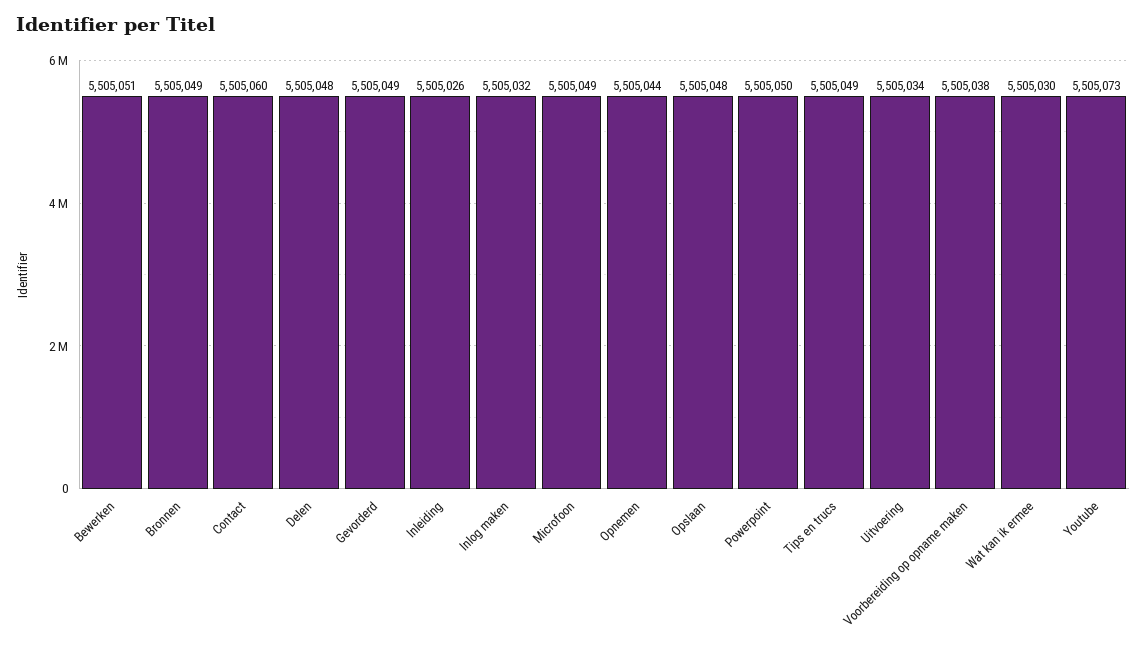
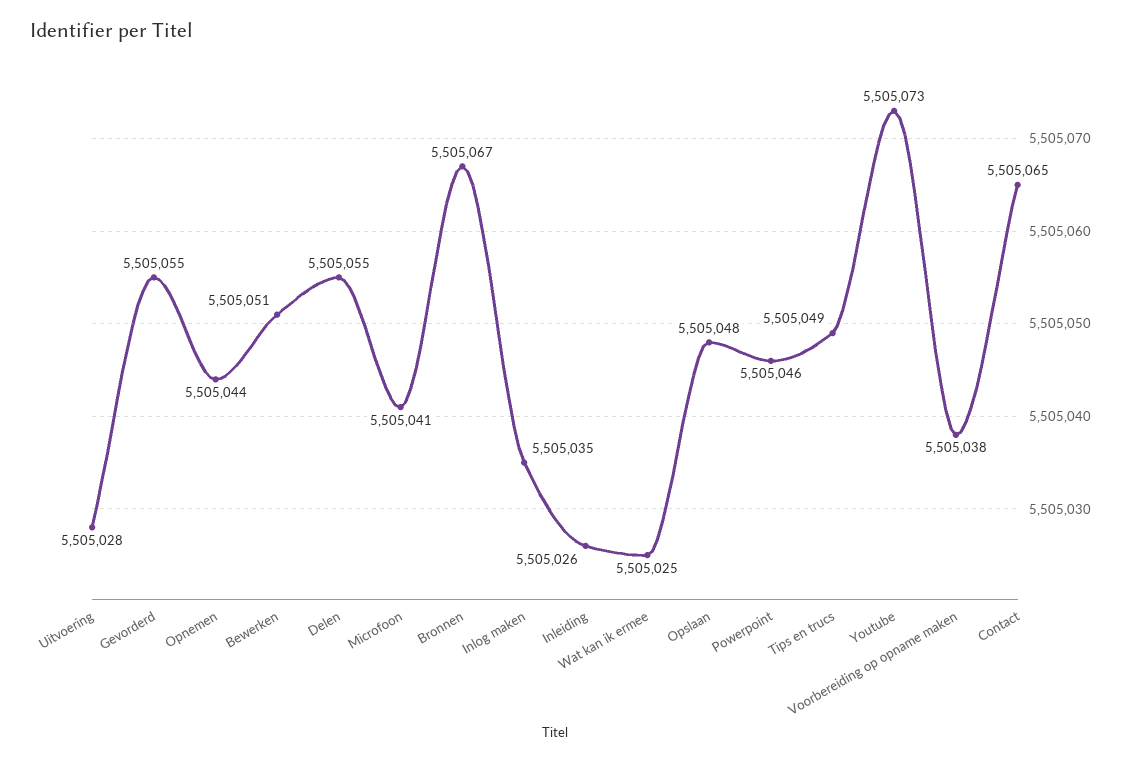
Bronnen: 5505049 -> 5505067
Contact: 5505060 -> 5505065
Delen: 5505048 -> 5505055
Gevorderd: 5505049 -> 5505055
Inlog maken: 5505032 -> 5505035
Microfoon: 5505049 -> 5505041
Powerpoint: 5505050 -> 5505046
Uitvoering: 5505034 -> 5505028
Wat kan ik ermee: 5505030 -> 5505025

